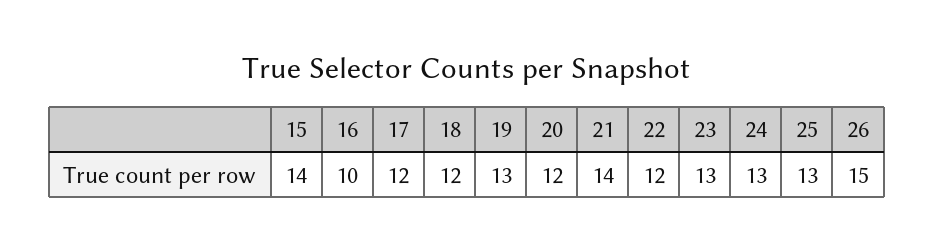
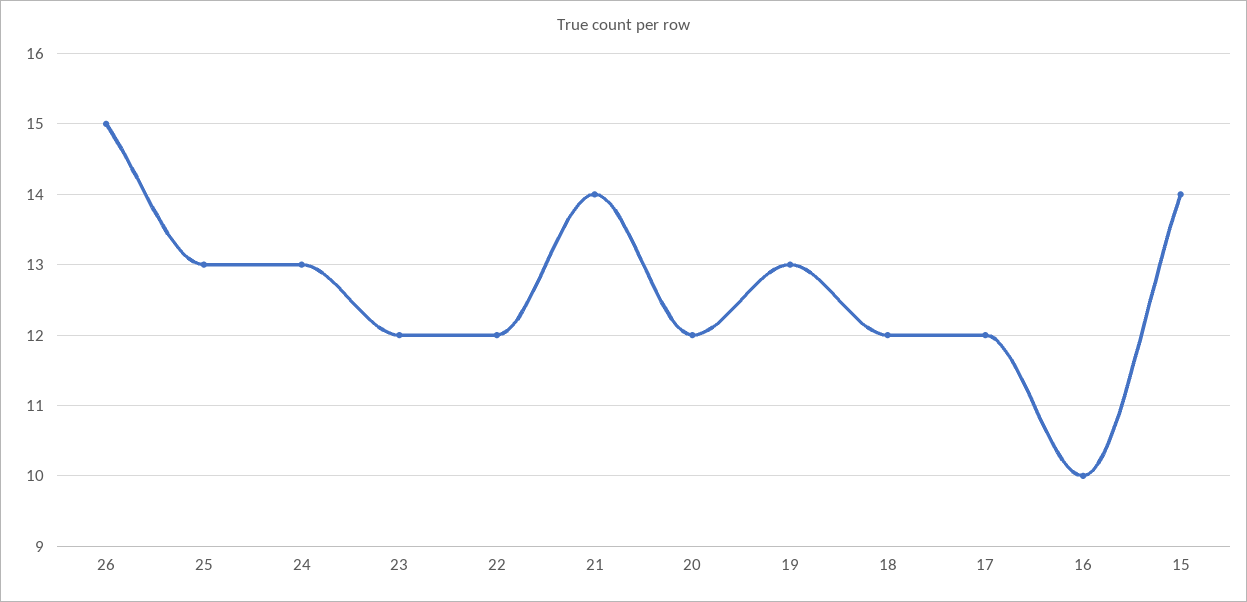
23: 13 -> 12

